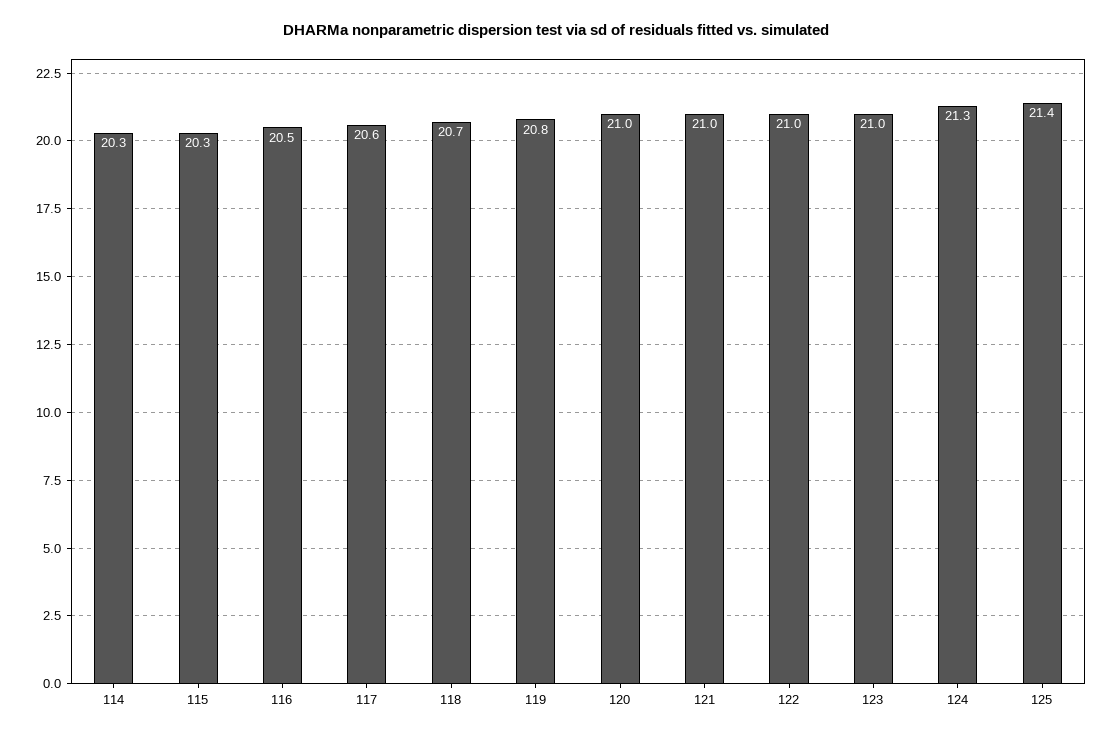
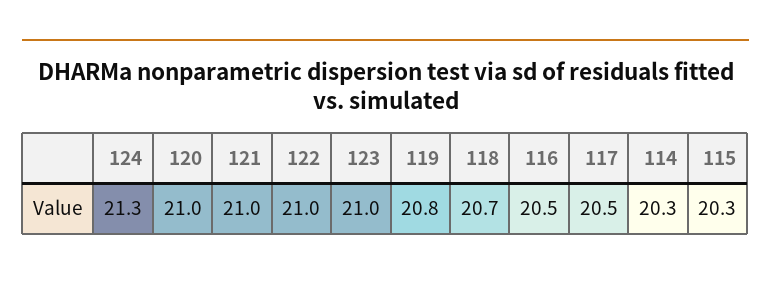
117: 20.6 -> 20.5
125: 21.4 -> none

